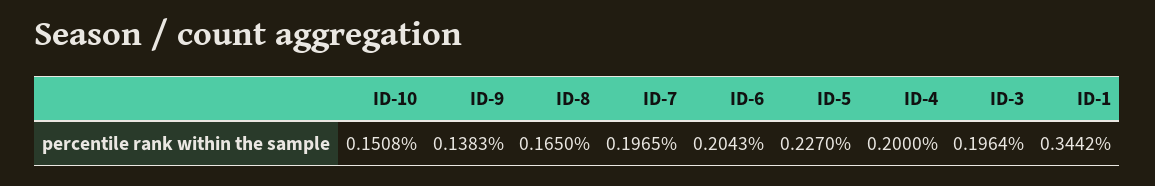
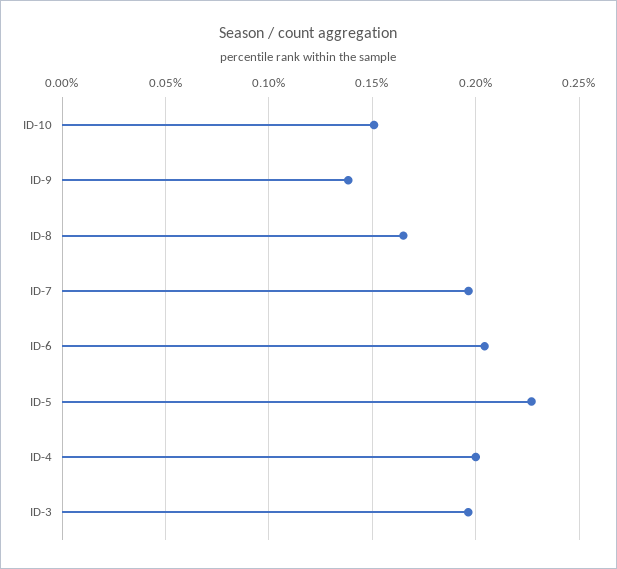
ID-1: 0.3442 -> none

